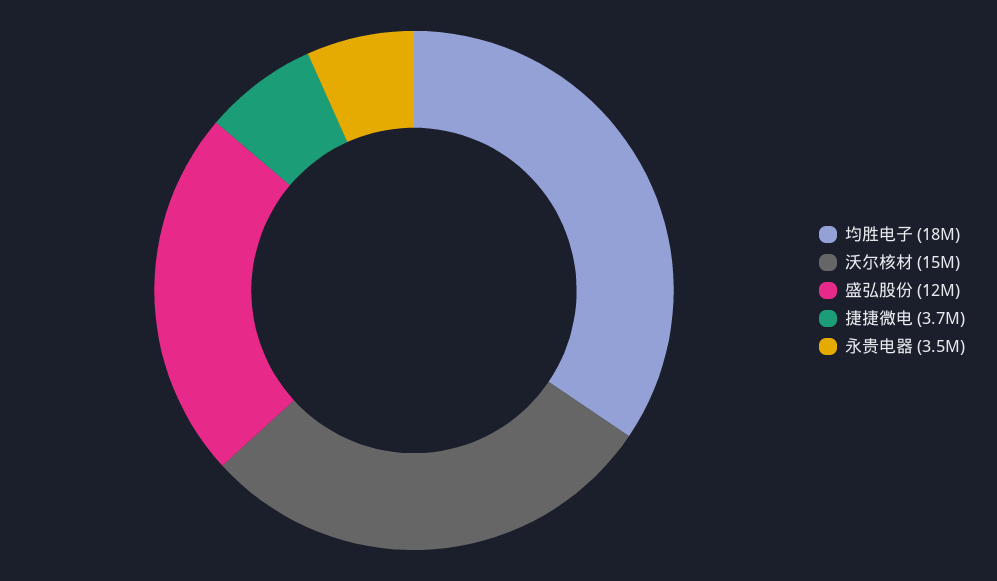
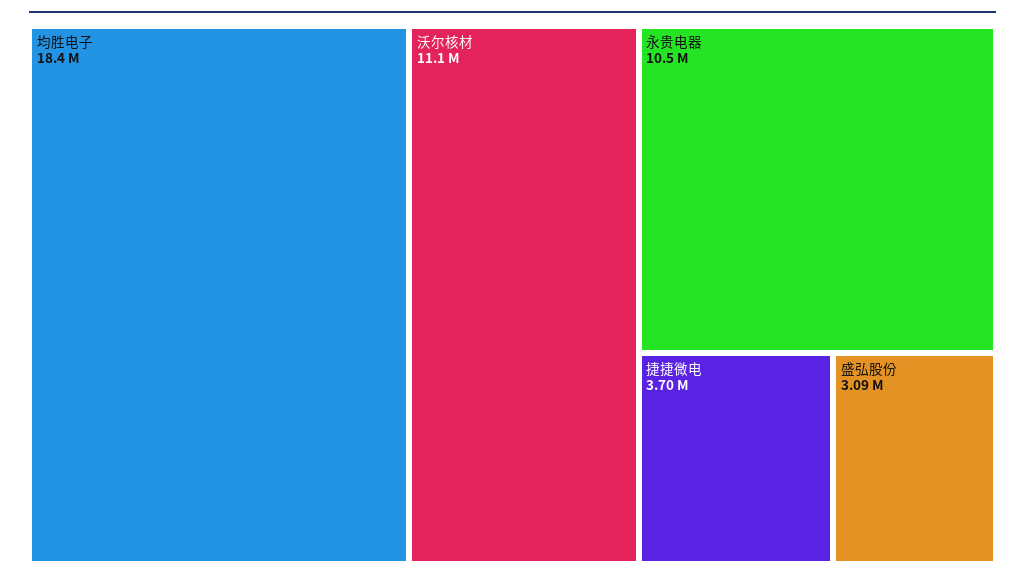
沃尔核材: 15000000 -> 11100000
盛弘股份: 12000000 -> 3090000
永贵电器: 3500000 -> 10500000

